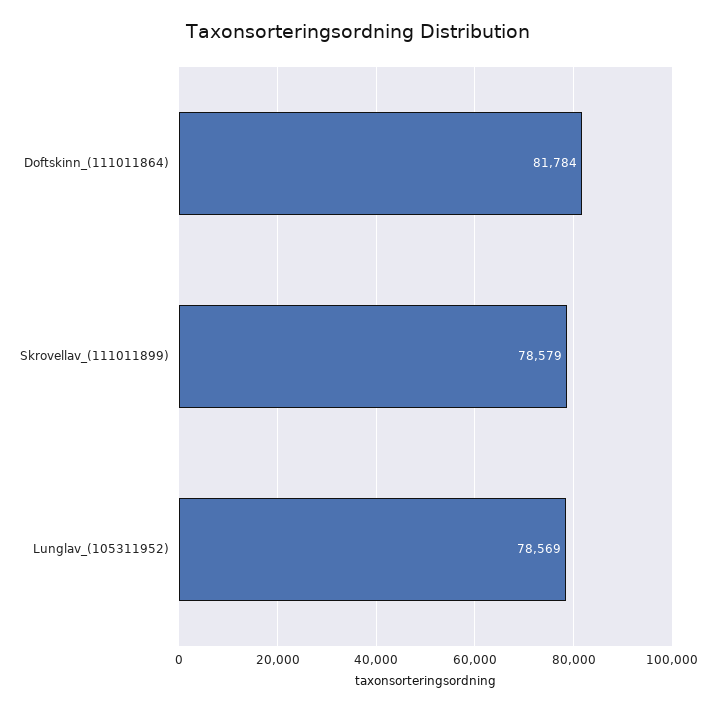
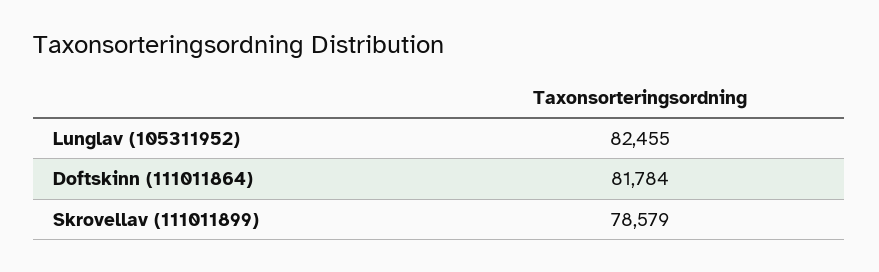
Lunglav_(105311952): 78569 -> 82455

